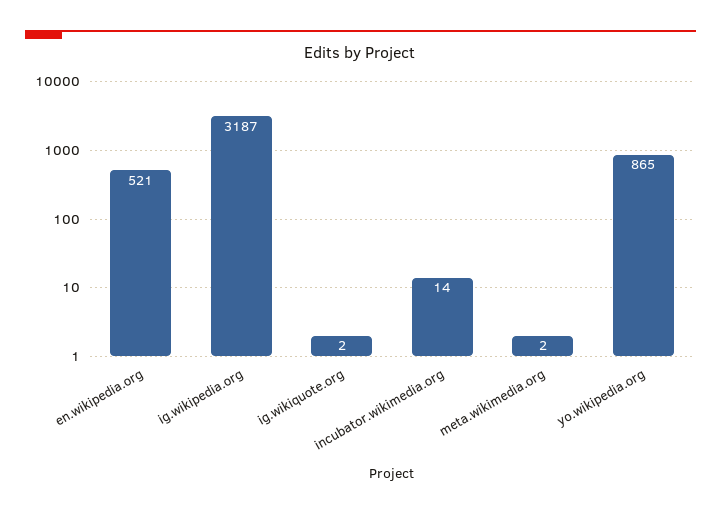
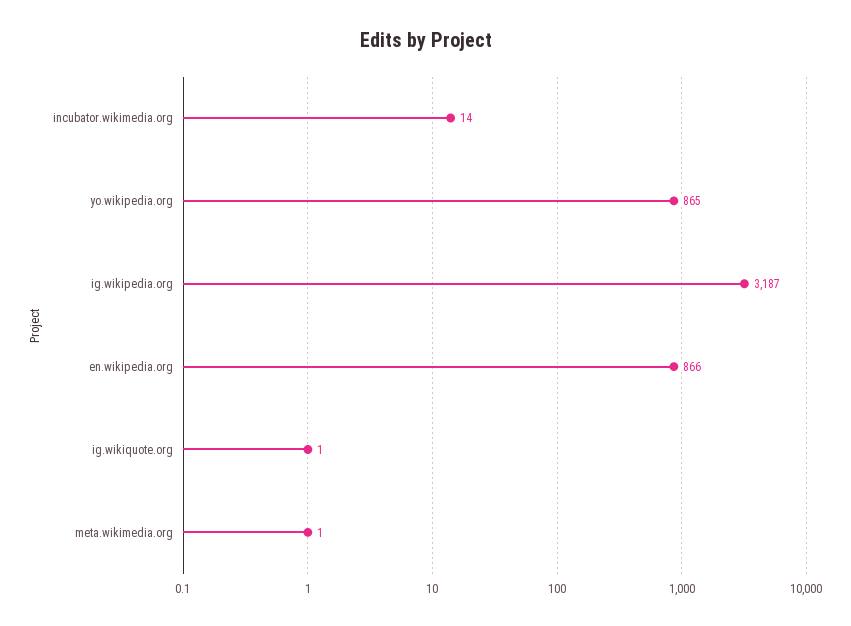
en.wikipedia.org: 521 -> 866
ig.wikiquote.org: 2 -> 1
meta.wikimedia.org: 2 -> 1

